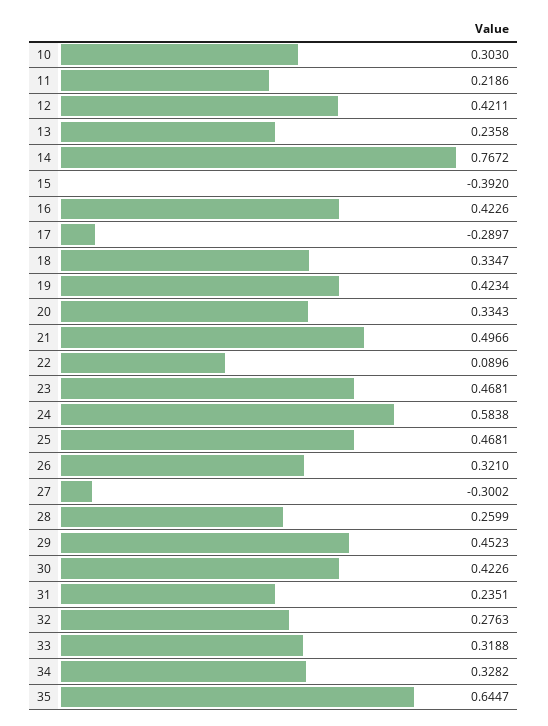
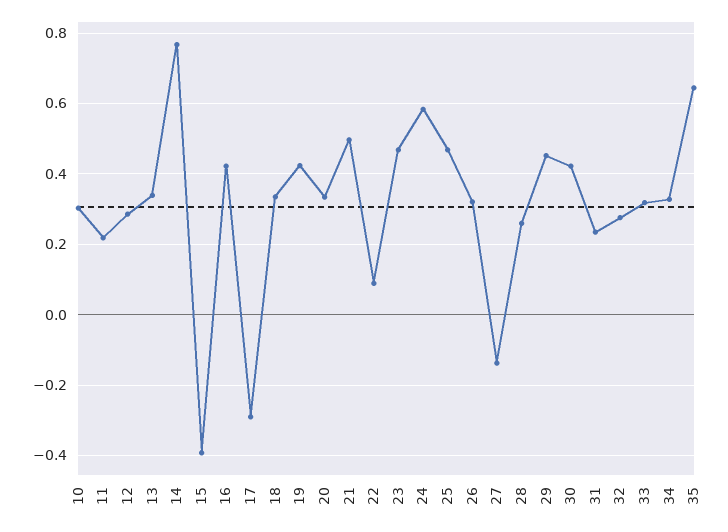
12: 0.4211 -> 0.28
13: 0.2358 -> 0.34
27: -0.3002 -> -0.14

